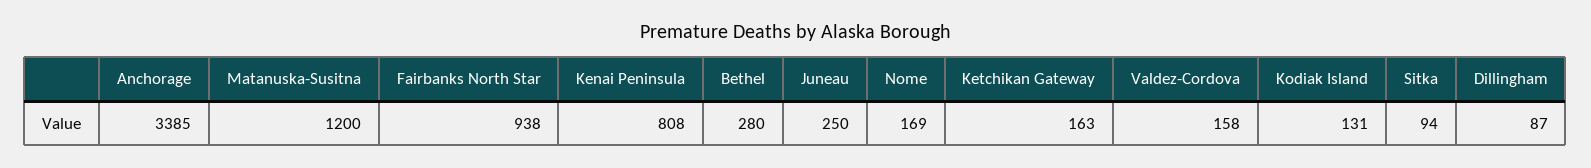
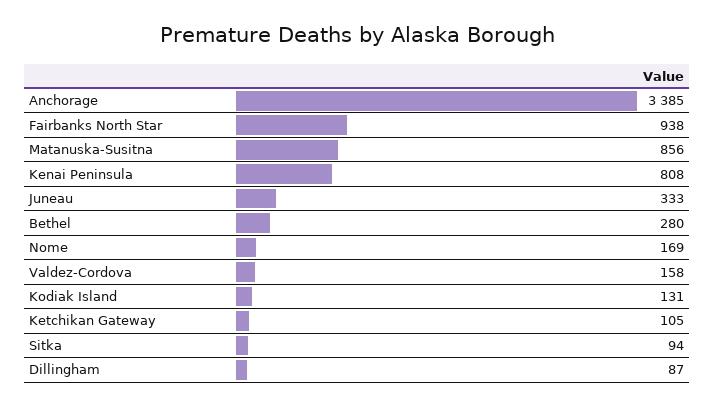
Matanuska-Susitna: 1200 -> 856
Juneau: 250 -> 333
Ketchikan Gateway: 163 -> 105

